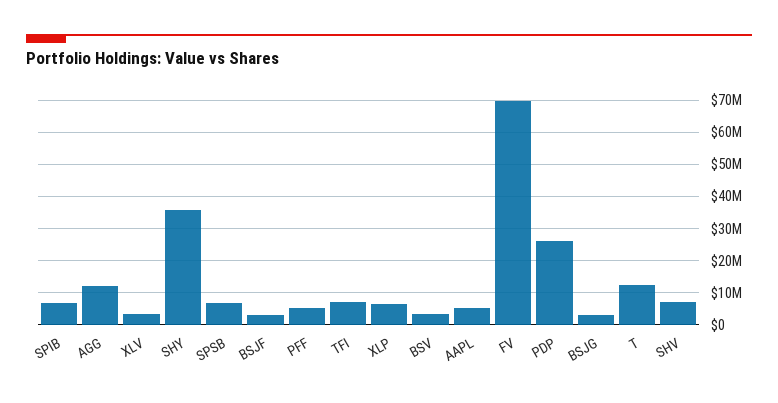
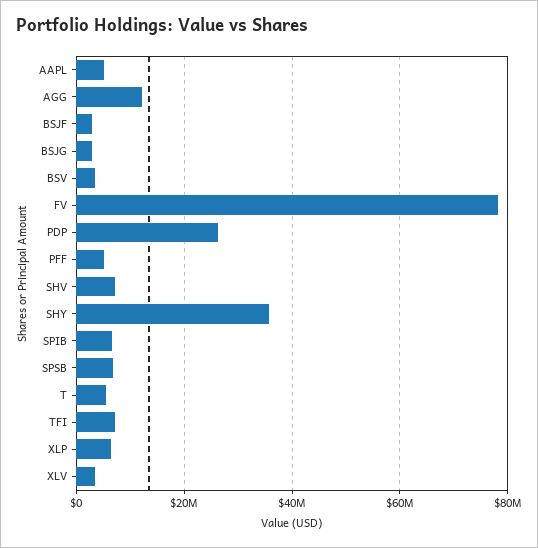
FV: 70000000 -> 78000000
T: 12000000 -> 6000000

